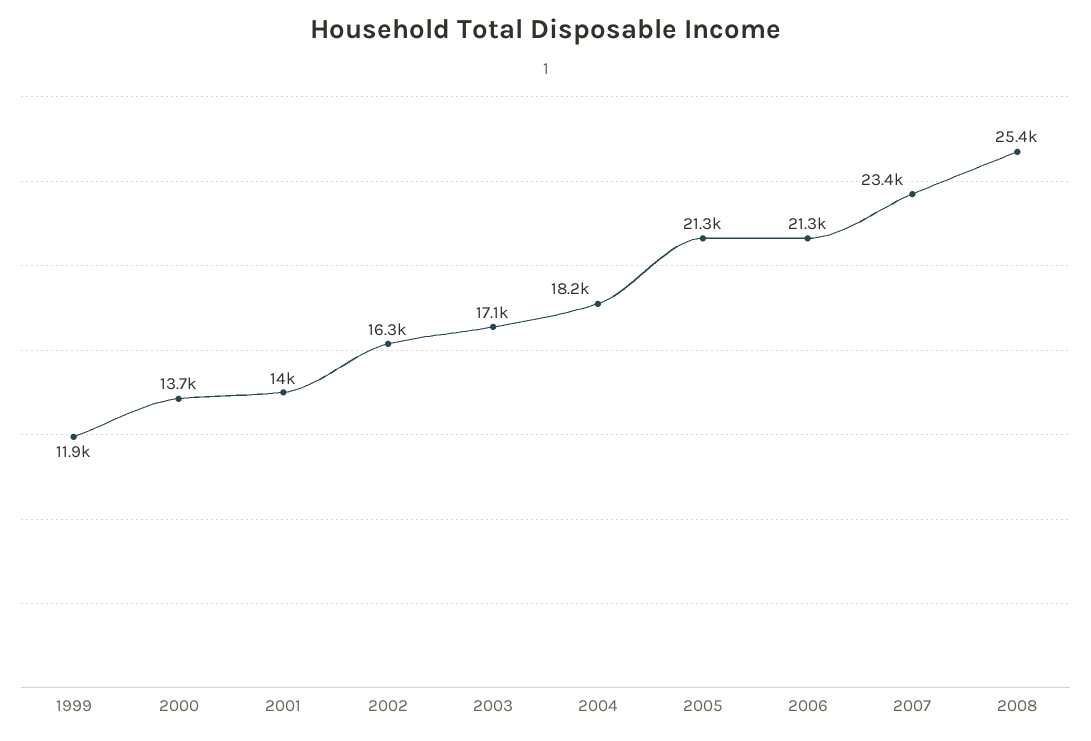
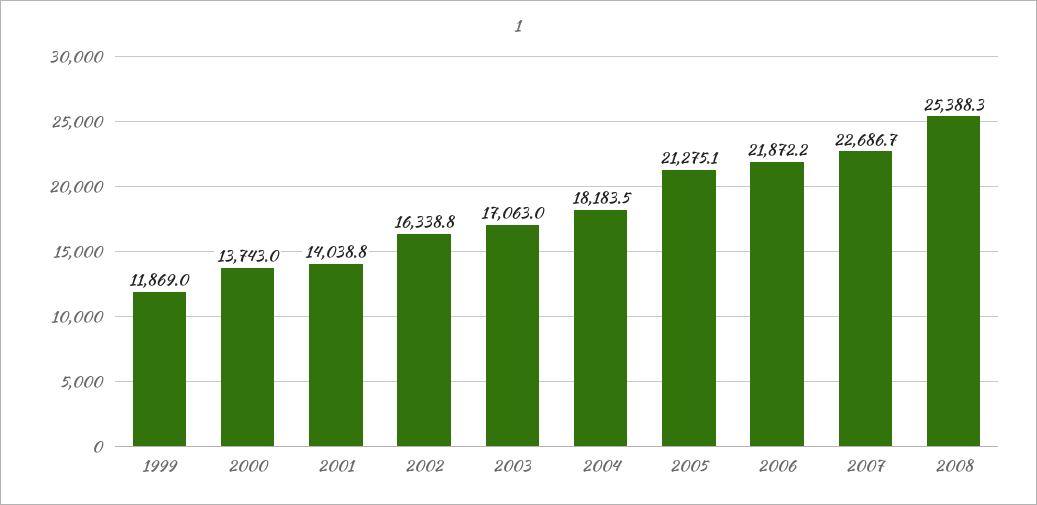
2006: 21300 -> 21872.2
2007: 23400 -> 22686.7

